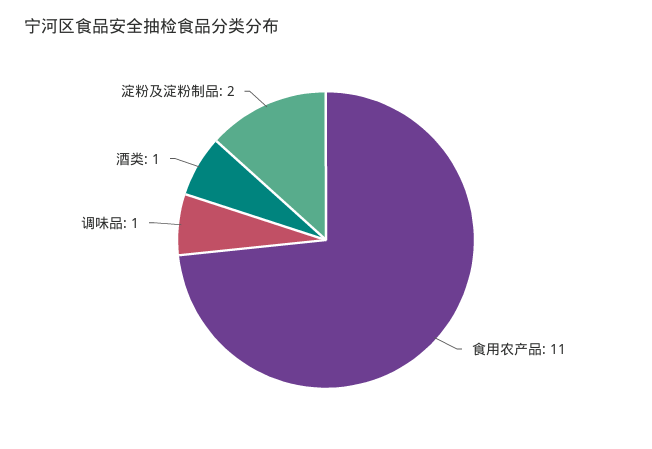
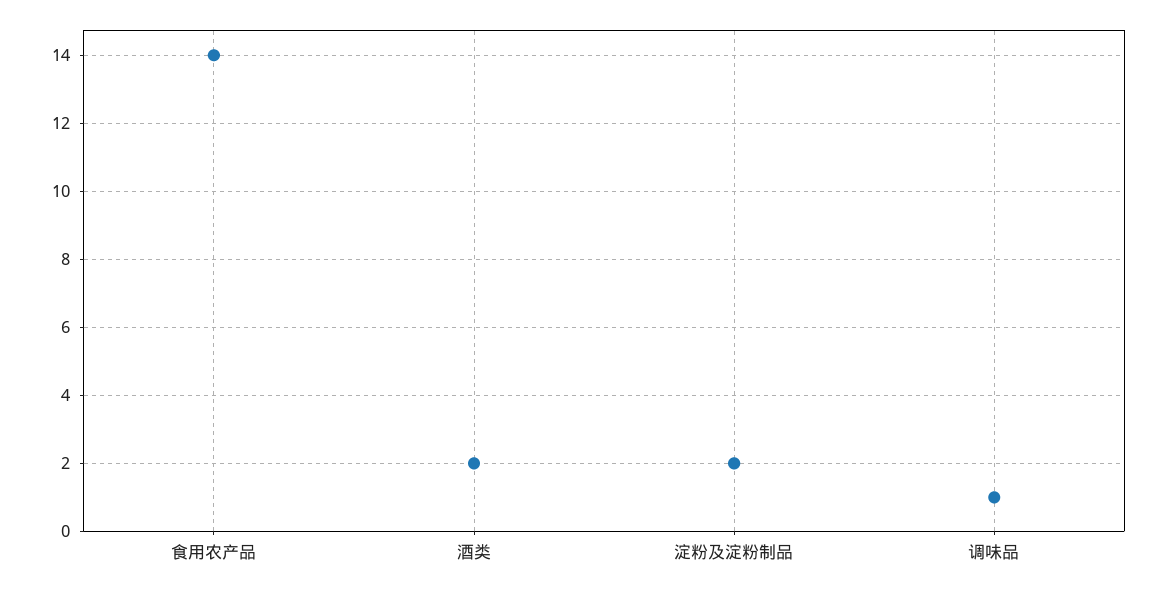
食用农产品: 11 -> 14
酒类: 1 -> 2

